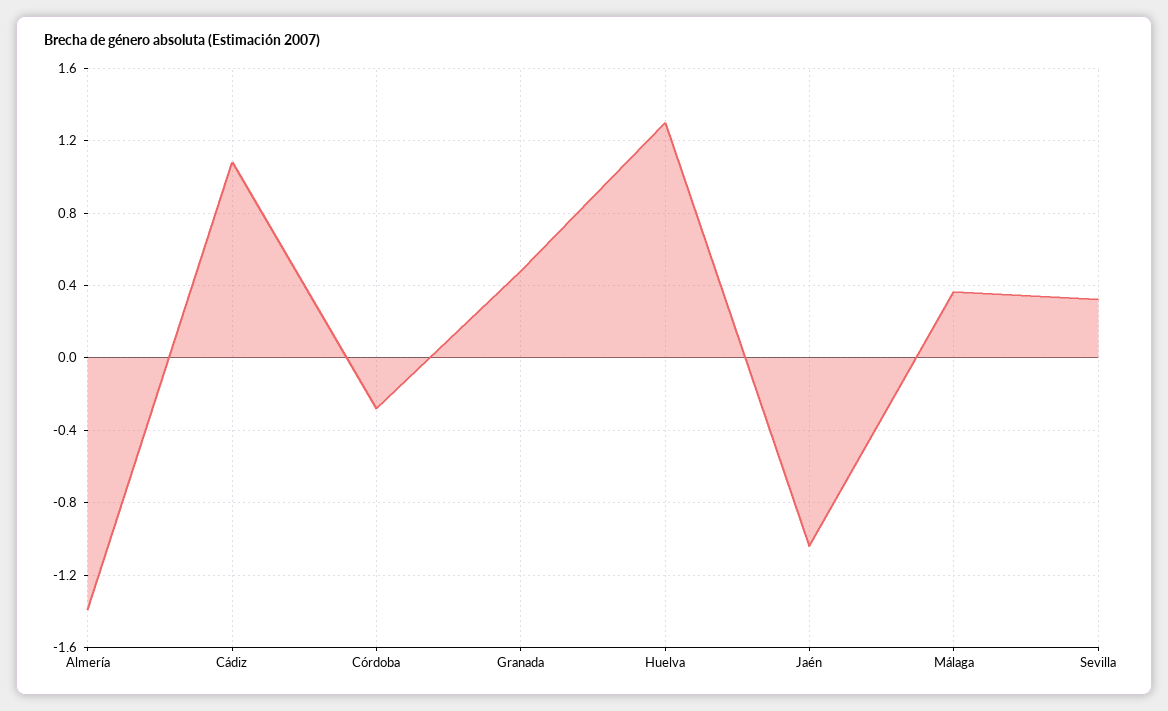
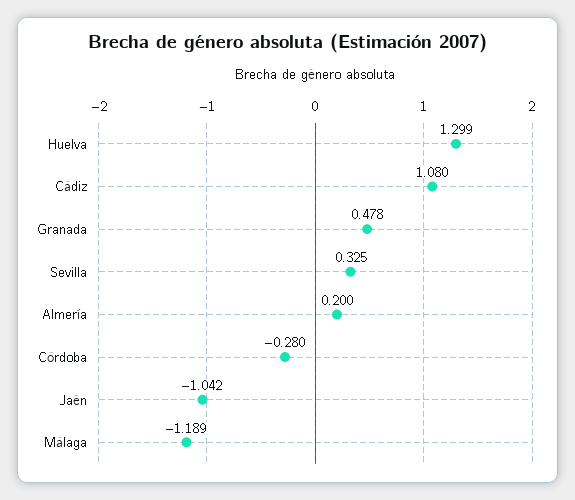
Almería: -1.4 -> 0.2
Málaga: 0.35 -> -1.189

